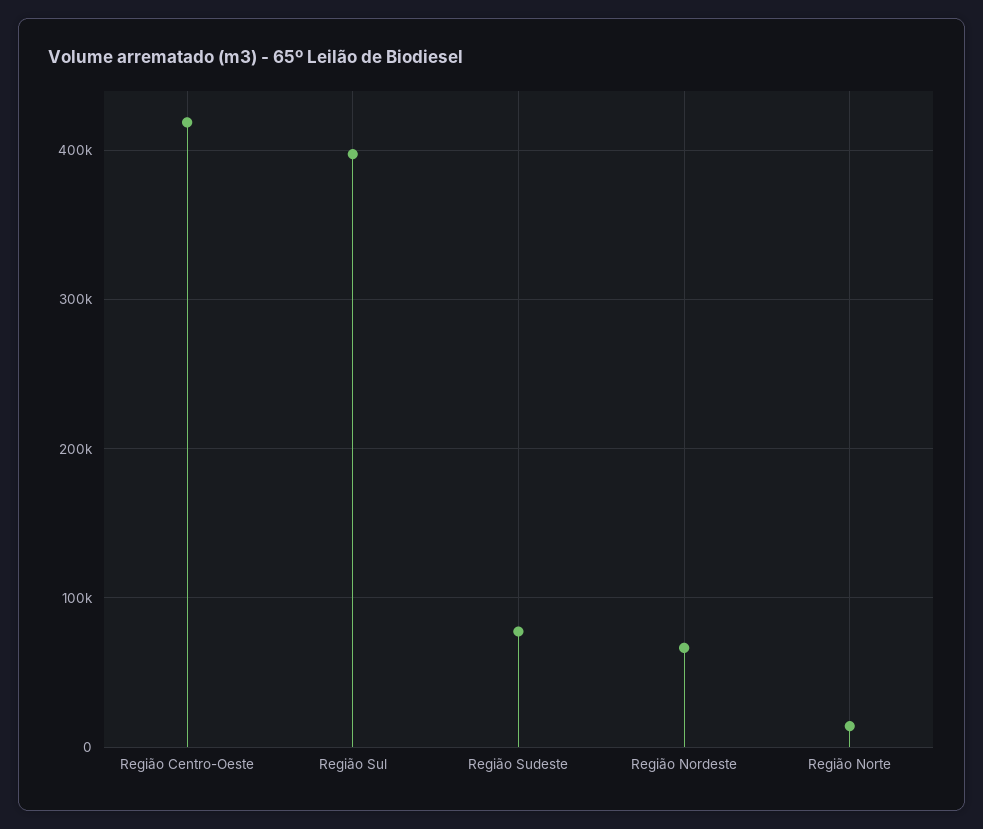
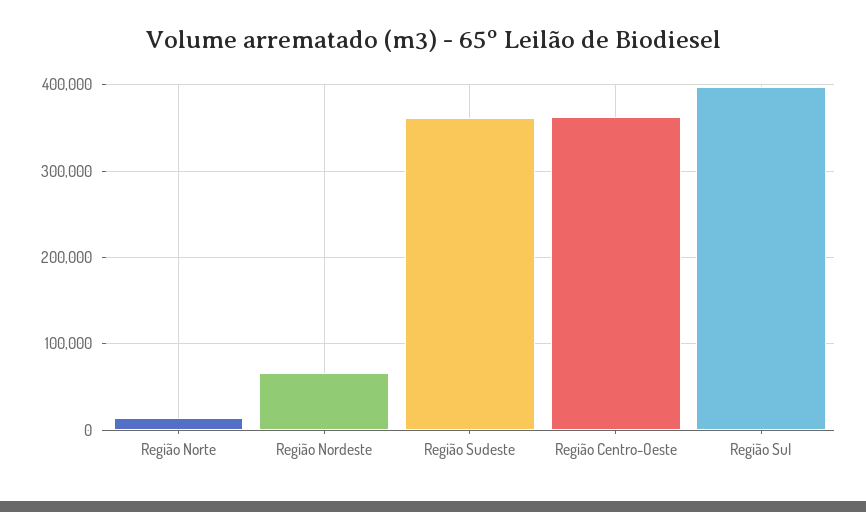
Região Centro-Oeste: 420000 -> 360000
Região Sudeste: 80000 -> 360000

